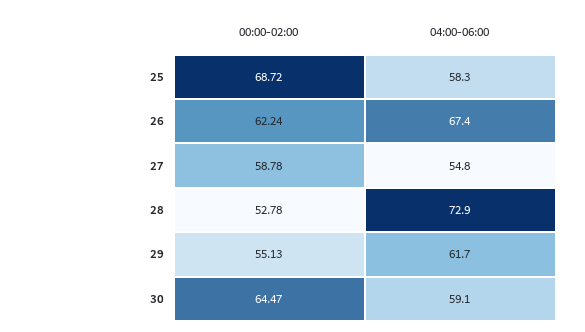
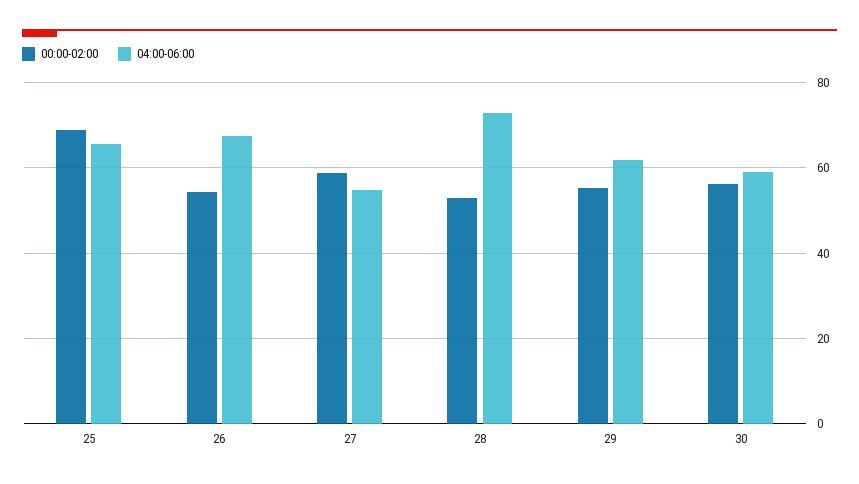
04:00-06:00, 25: 58.3 -> 66
00:00-02:00, 26: 62.24 -> 54
00:00-02:00, 30: 64.47 -> 56

